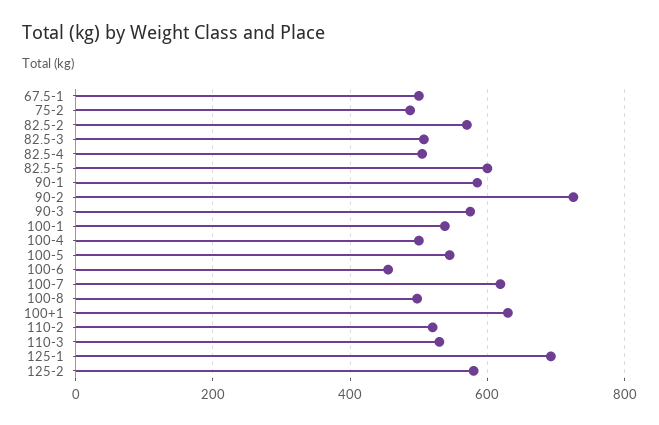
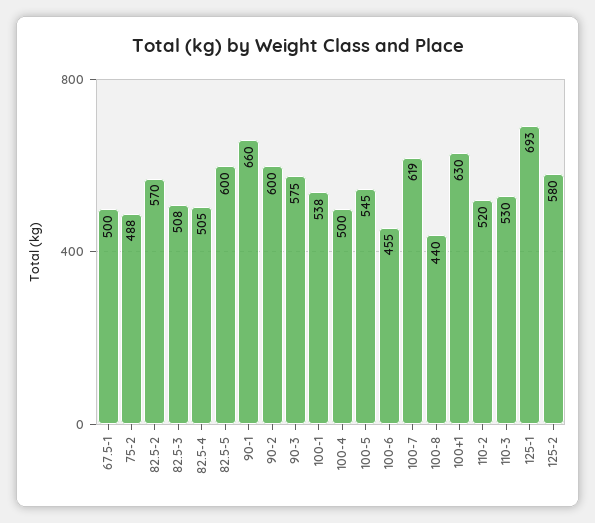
90-1: 580 -> 660
90-2: 720 -> 600
100-8: 500 -> 440

